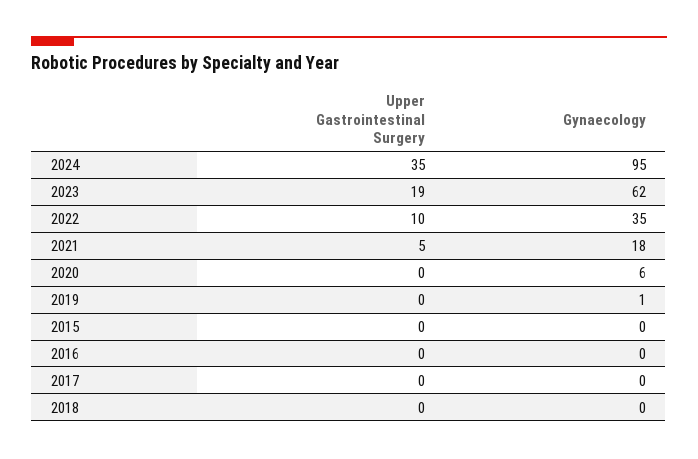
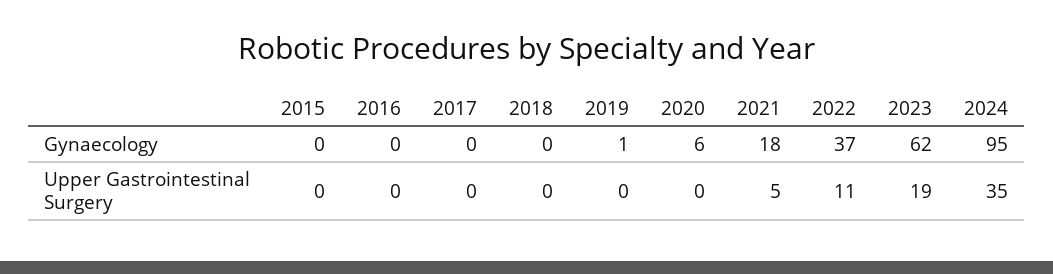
Upper Gastrointestinal Surgery, 2022: 10 -> 11
Gynaecology, 2022: 35 -> 37

